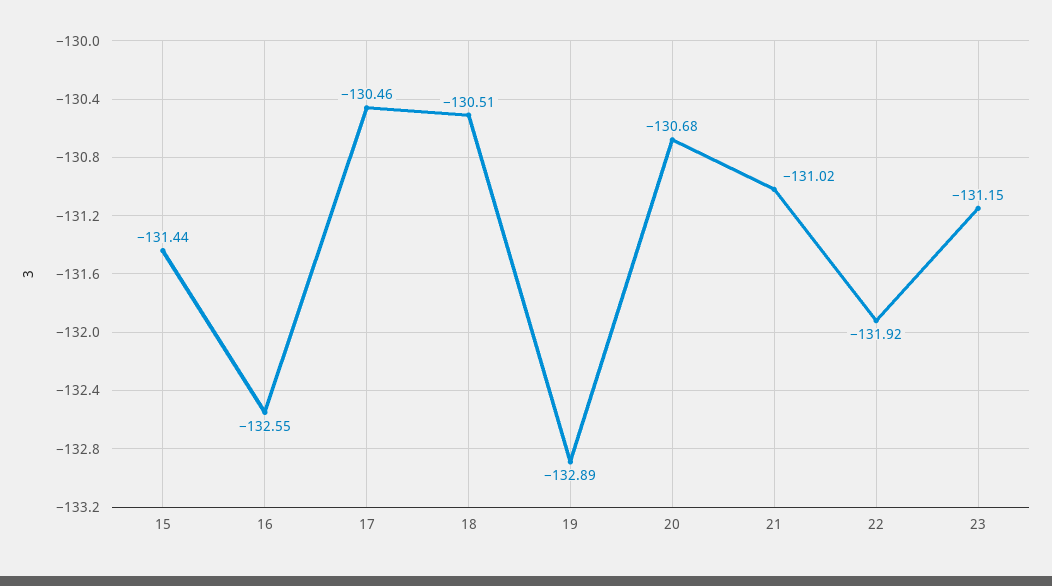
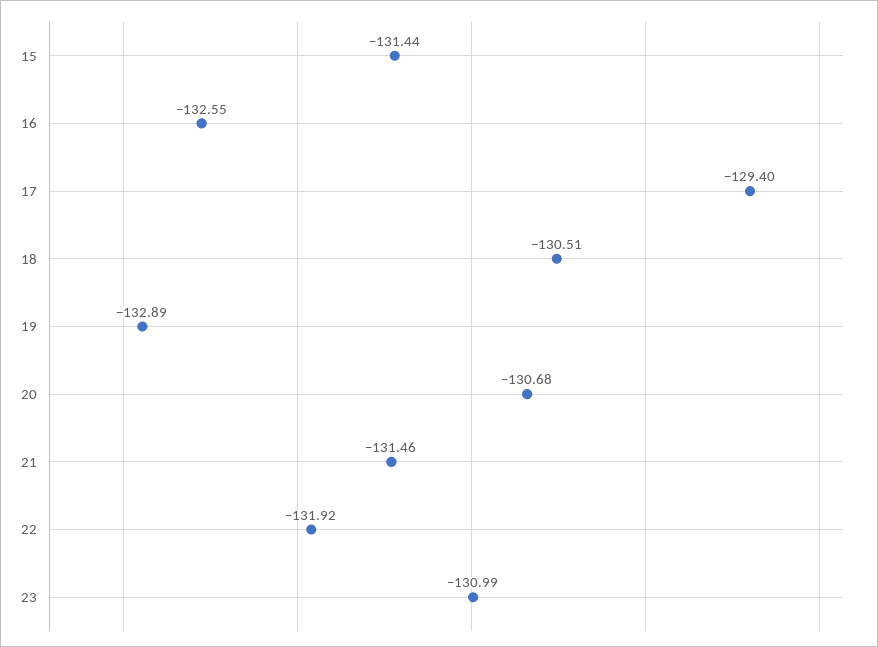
17: -130.46 -> -129.4
21: -131.02 -> -131.46
23: -131.15 -> -130.99

